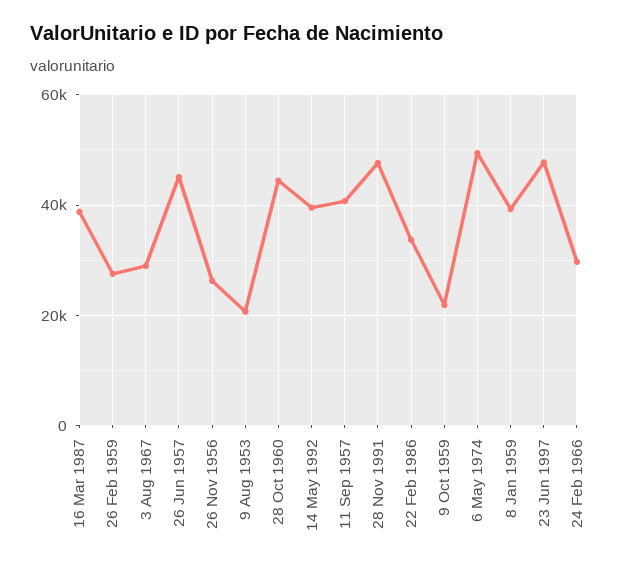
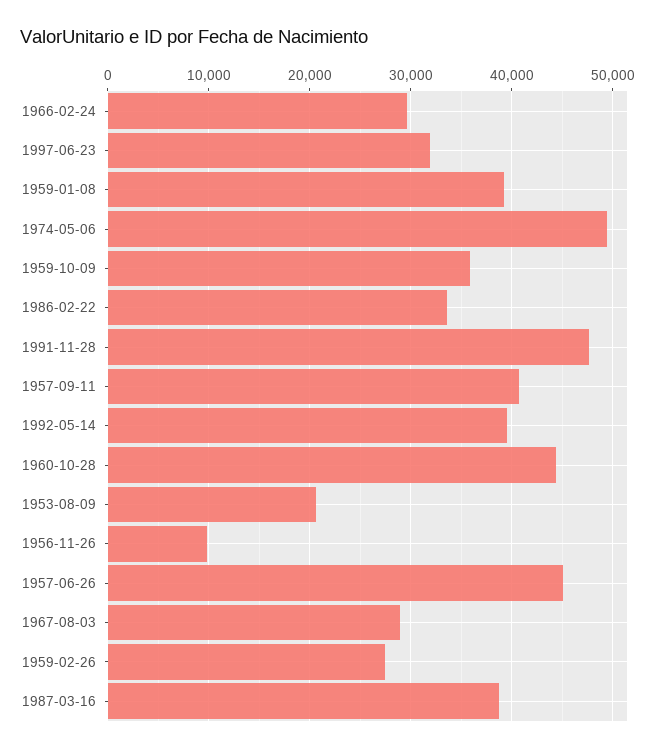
26 Nov 1956: 26000 -> 10000
9 Oct 1959: 22000 -> 36000
23 Jun 1997: 48000 -> 32000

